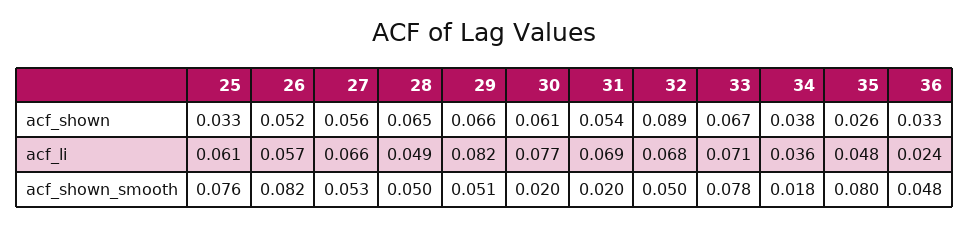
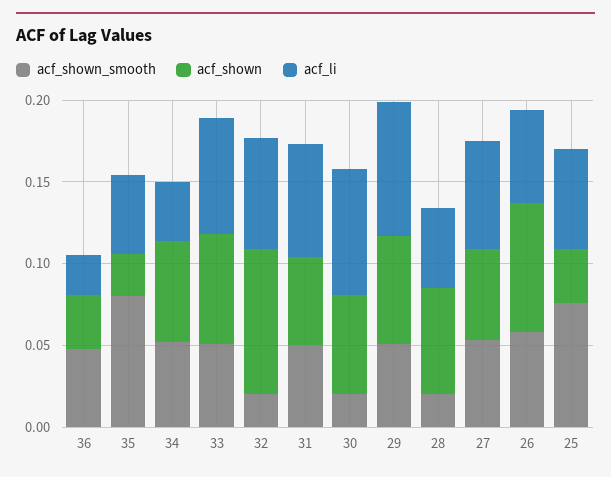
acf_shown, 26: 0.052 -> 0.08
acf_shown, 34: 0.038 -> 0.06
acf_shown_smooth, 26: 0.082 -> 0.06
acf_shown_smooth, 28: 0.05 -> 0.02
acf_shown_smooth, 31: 0.02 -> 0.05
acf_shown_smooth, 32: 0.05 -> 0.02
acf_shown_smooth, 33: 0.078 -> 0.05
acf_shown_smooth, 34: 0.018 -> 0.05

